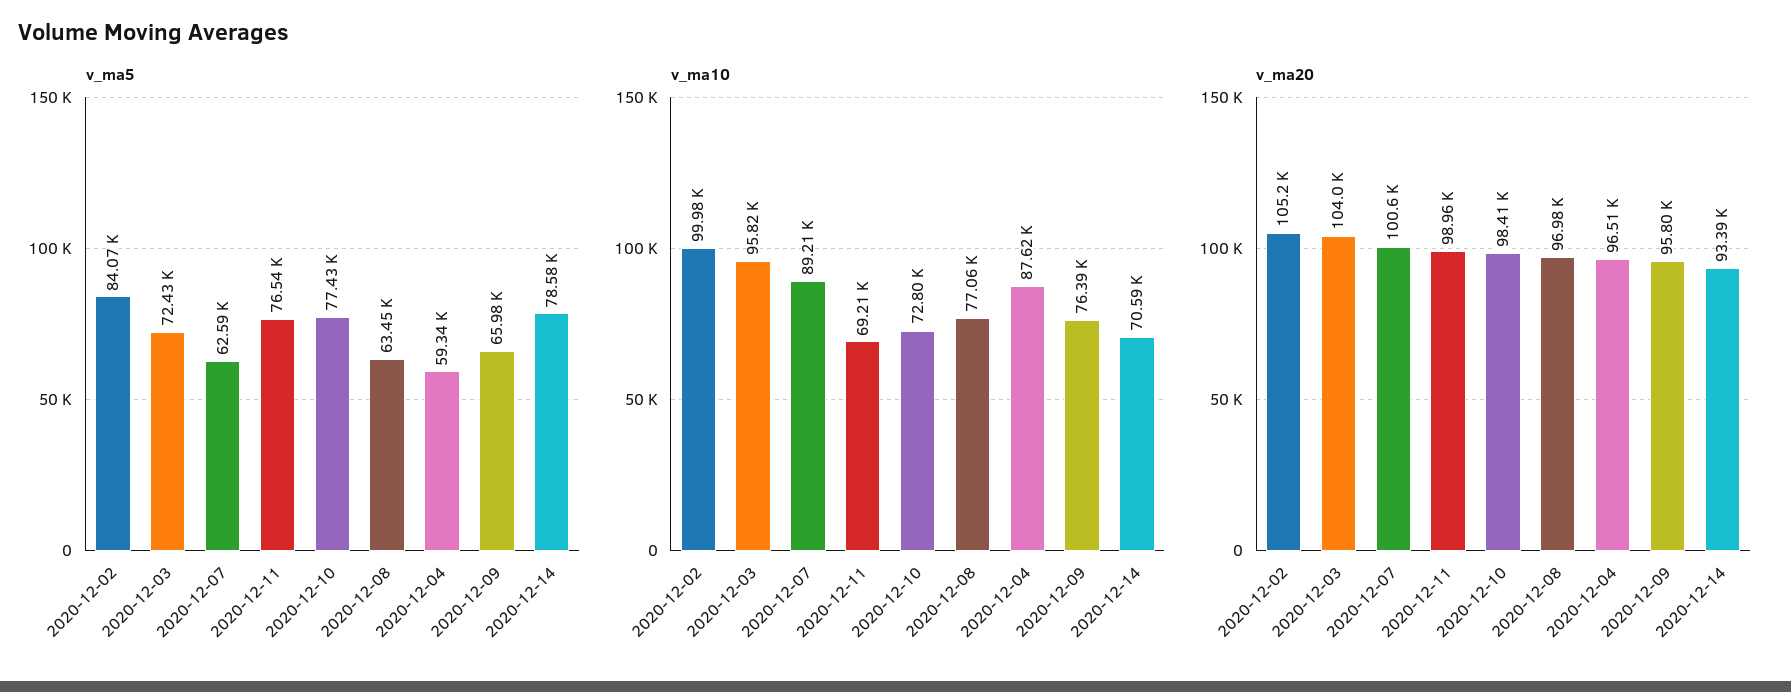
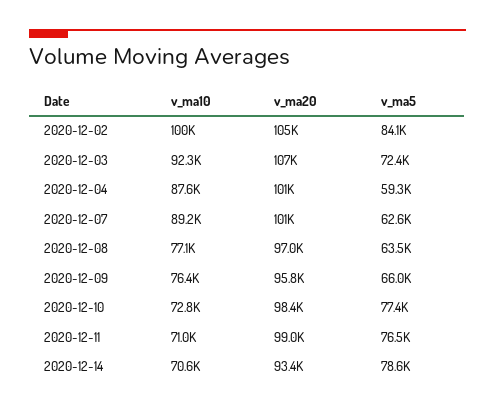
v_ma10, 2020-12-03: 95820 -> 92300
v_ma10, 2020-12-11: 69210 -> 71000
v_ma20, 2020-12-03: 104000 -> 107000
v_ma20, 2020-12-04: 96510 -> 101000

